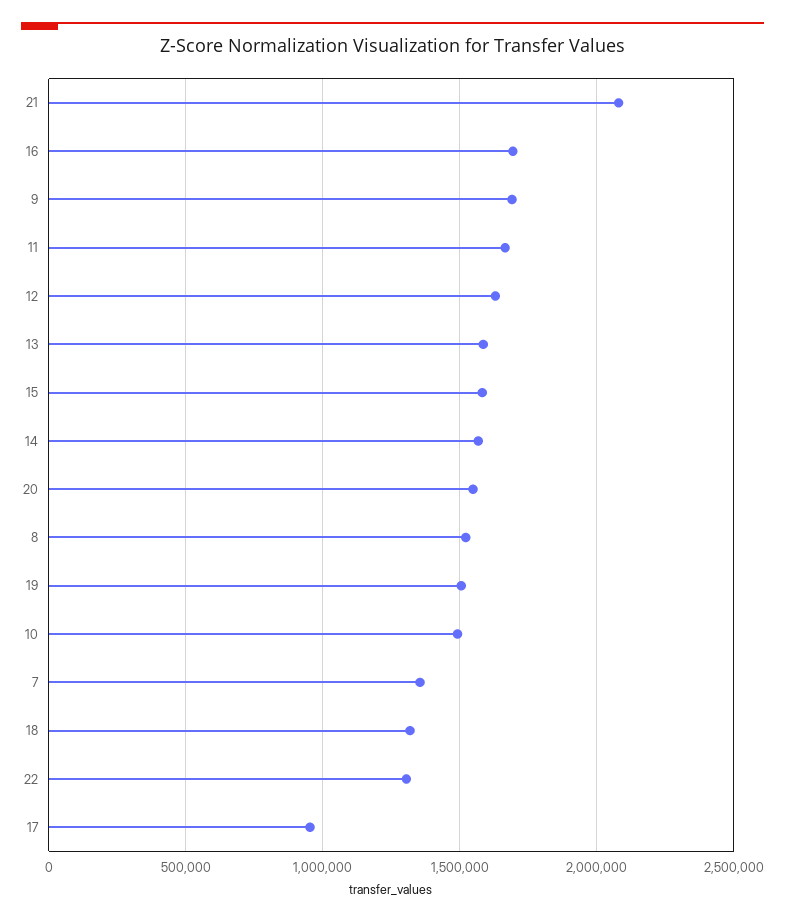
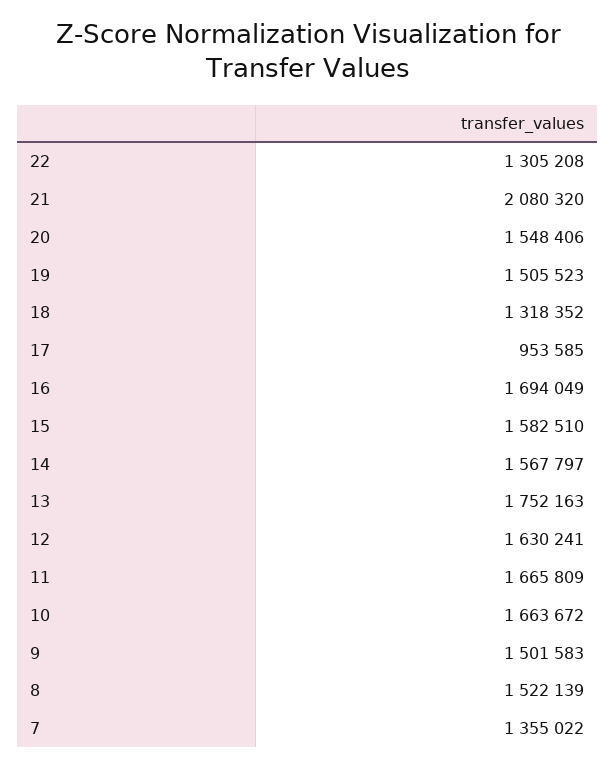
9: 1700000 -> 1501583
13: 1600000 -> 1752163
10: 1500000 -> 1663672

